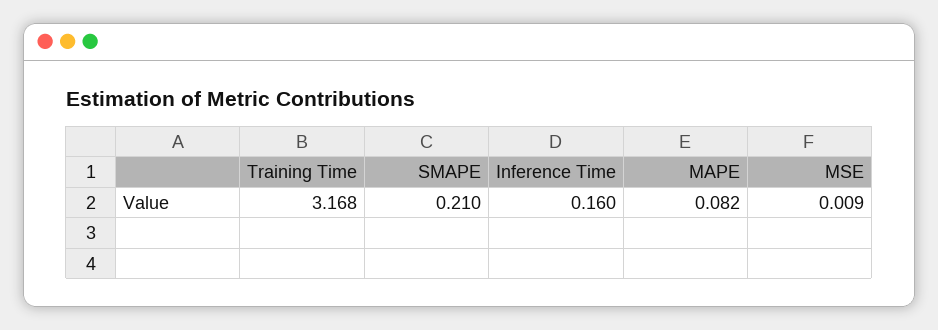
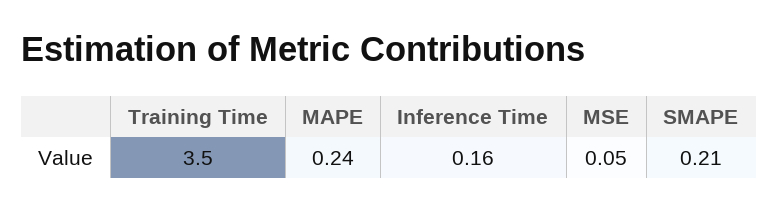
Training Time: 3.168 -> 3.5
MAPE: 0.082 -> 0.24
MSE: 0.009 -> 0.05

